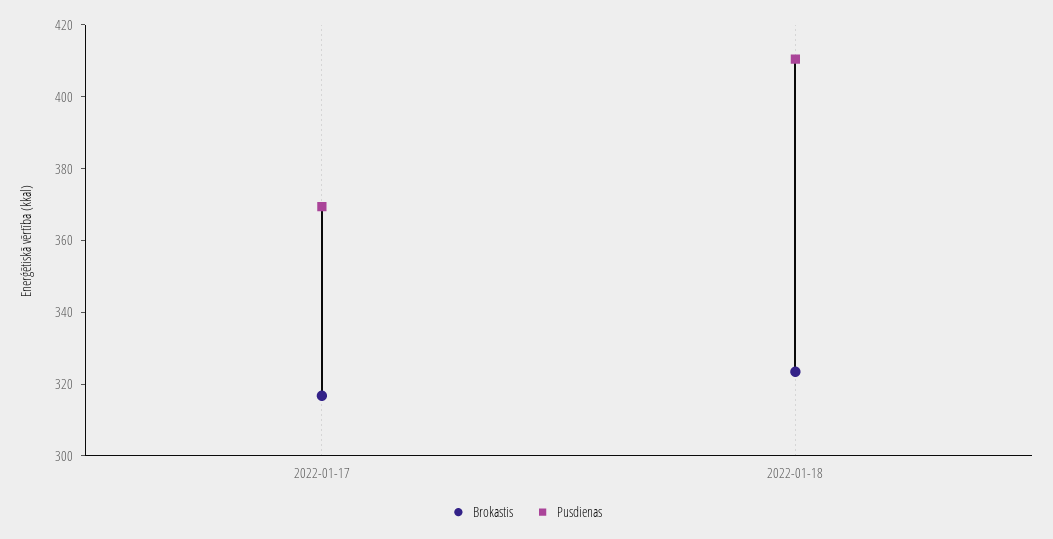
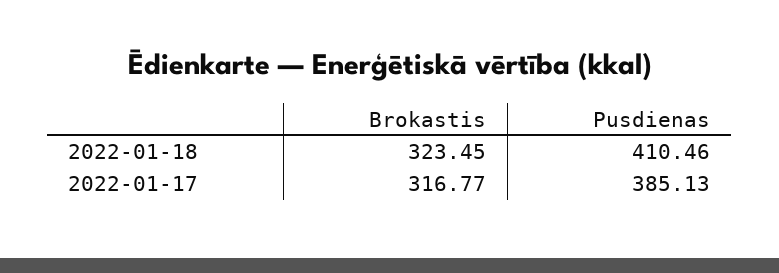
Pusdienas, 2022-01-17: 370 -> 385.13

